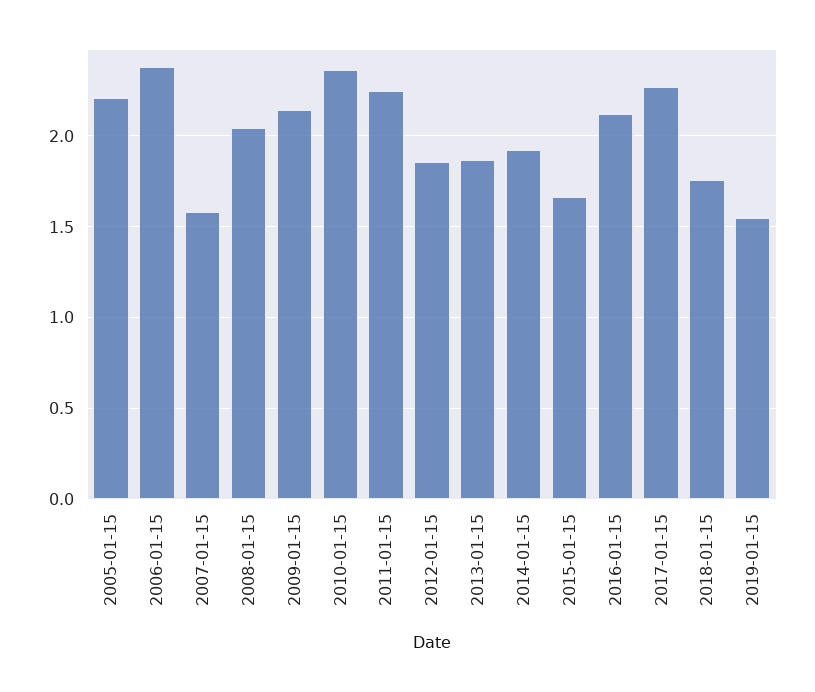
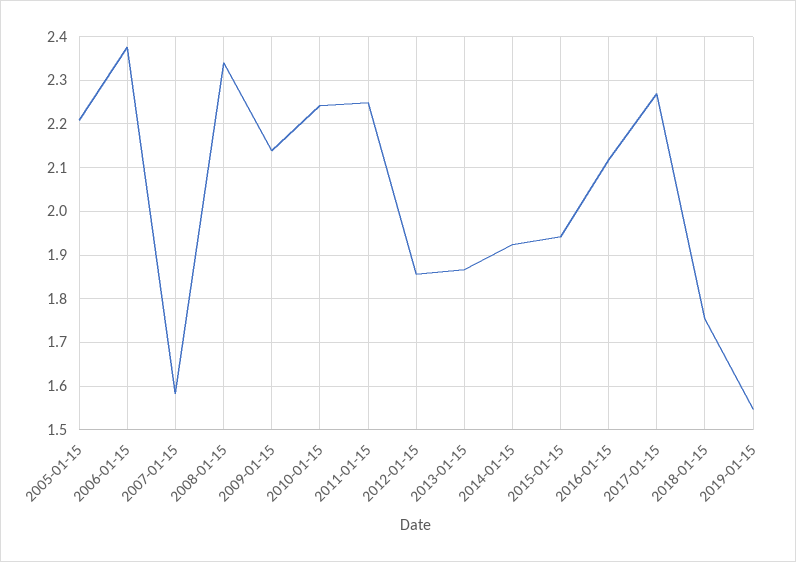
2008-01-15: 2.05 -> 2.34
2010-01-15: 2.35 -> 2.24
2015-01-15: 1.65 -> 1.94

